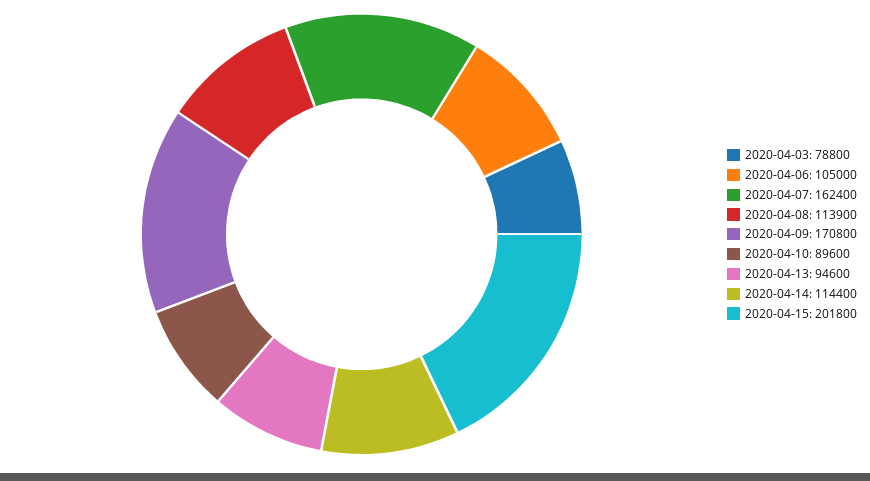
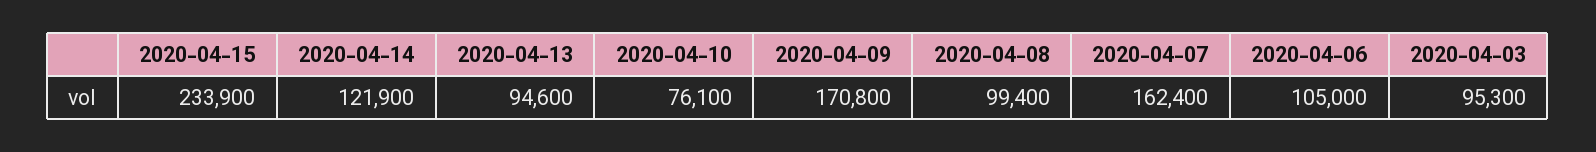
2020-04-03: 78800 -> 95300
2020-04-08: 113900 -> 99400
2020-04-10: 89600 -> 76100
2020-04-14: 114400 -> 121900
2020-04-15: 201800 -> 233900

